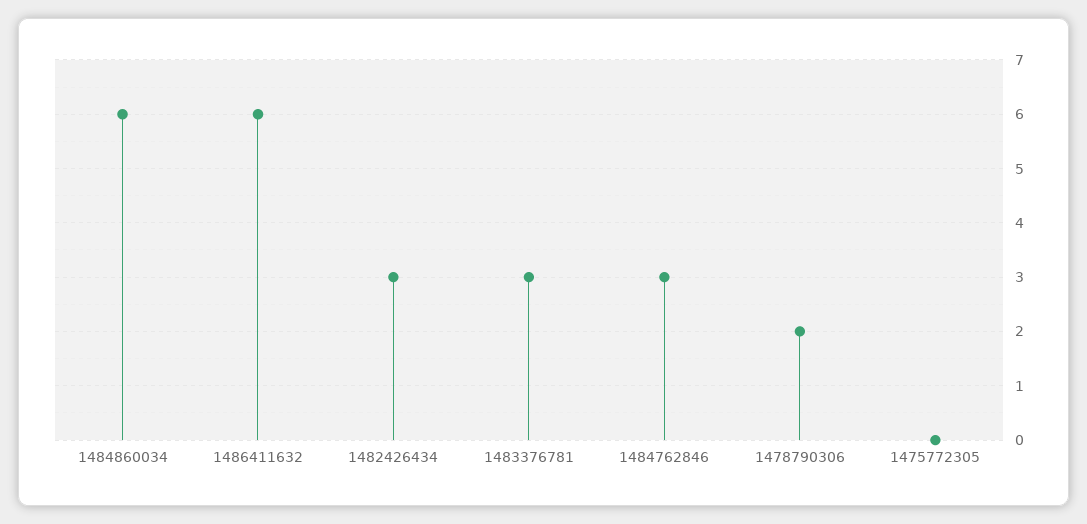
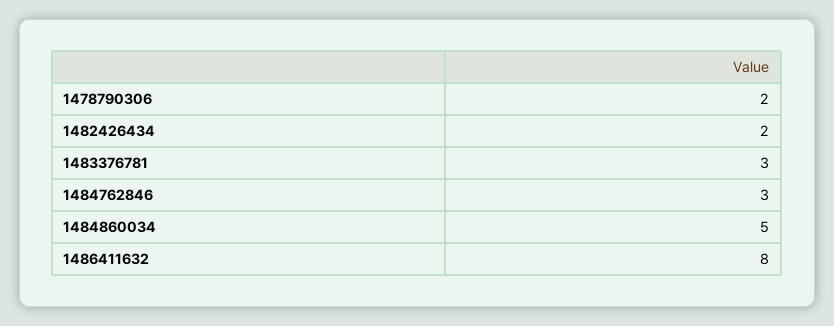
1484860034: 6 -> 5
1486411632: 6 -> 8
1482426434: 3 -> 2
1475772305: 0 -> none

